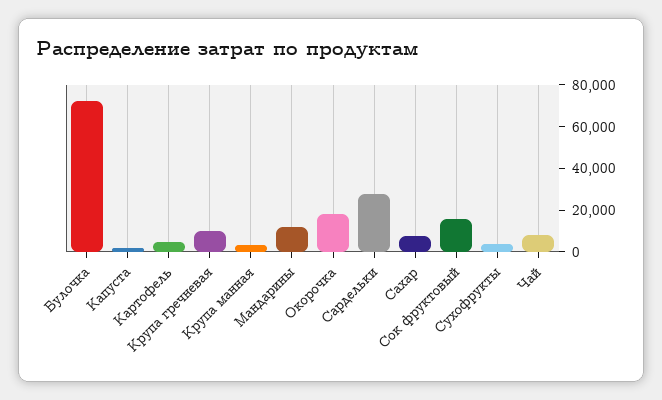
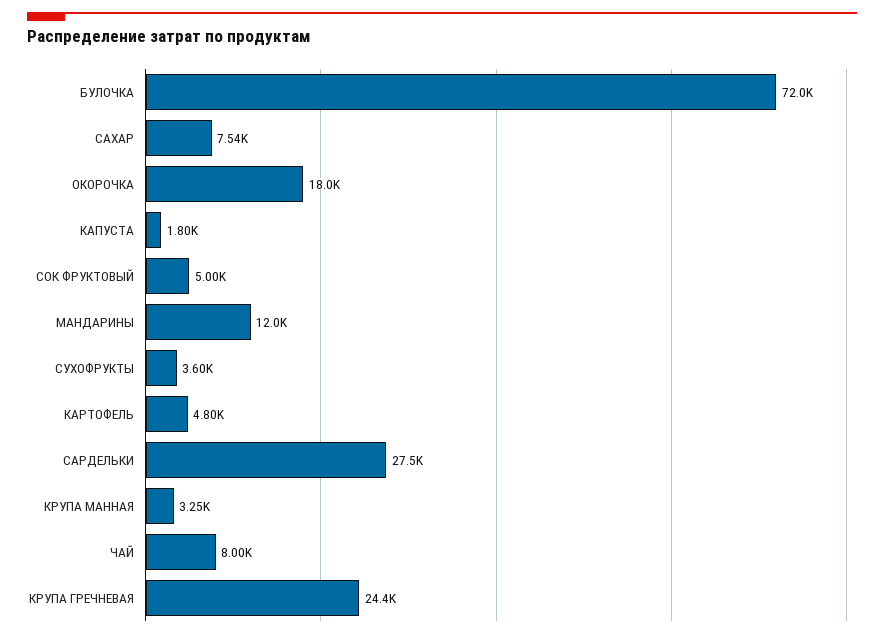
Крупа гречневая: 10000 -> 24400
Сок фруктовый: 15000 -> 5000

